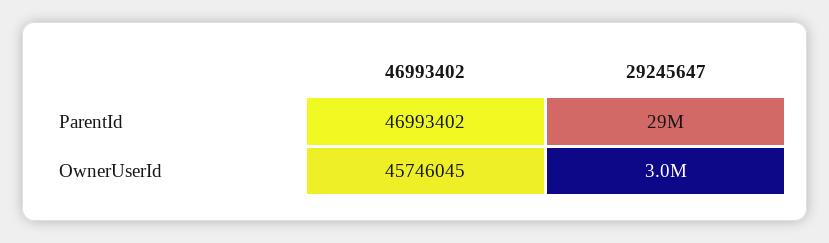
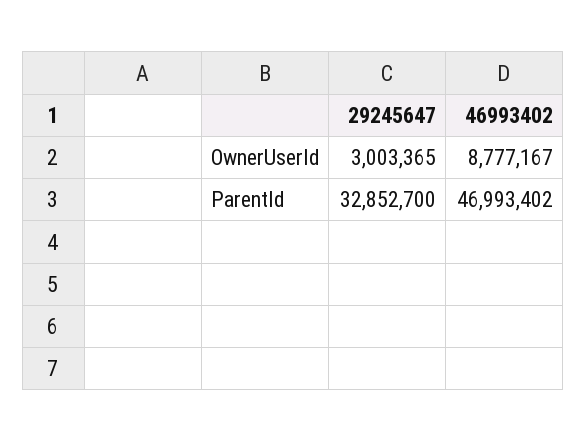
29245647, ParentId: 29000000 -> 32852700
46993402, OwnerUserId: 45746045 -> 8777167

